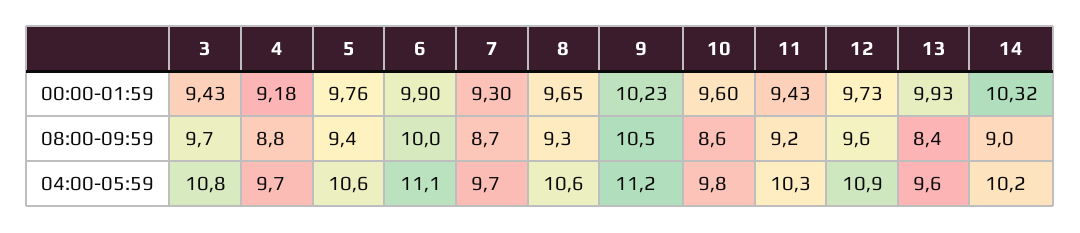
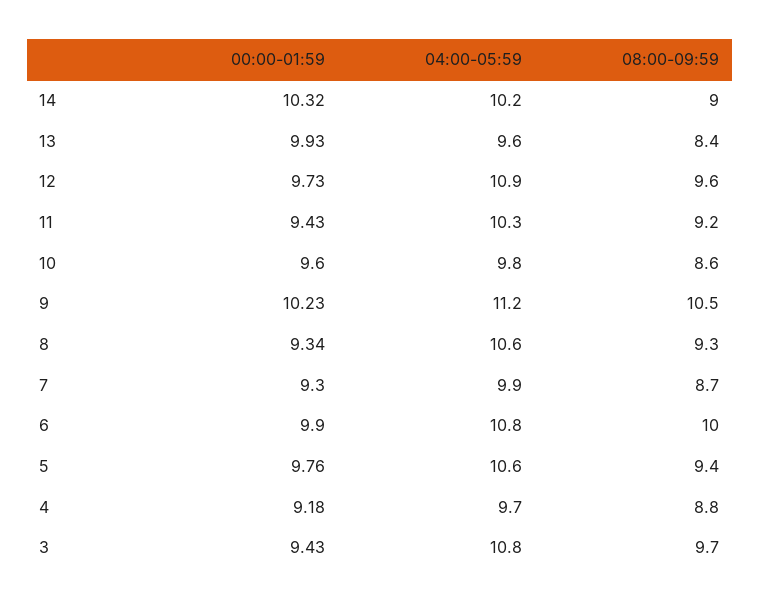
8, 00:00-01:59: 9.65 -> 9.34
6, 04:00-05:59: 11.1 -> 10.8
7, 04:00-05:59: 9.7 -> 9.9

